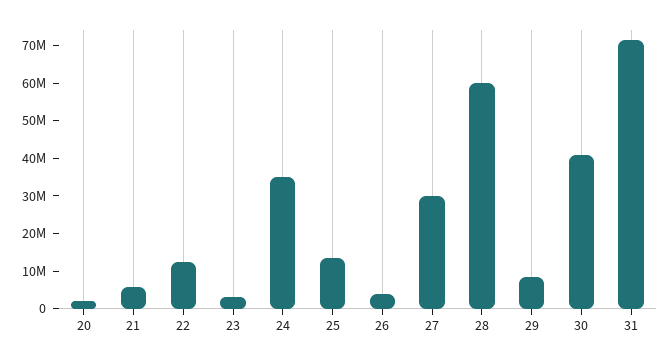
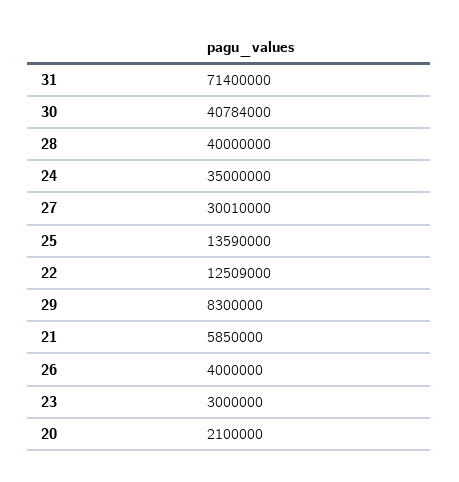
28: 60000000 -> 40000000

